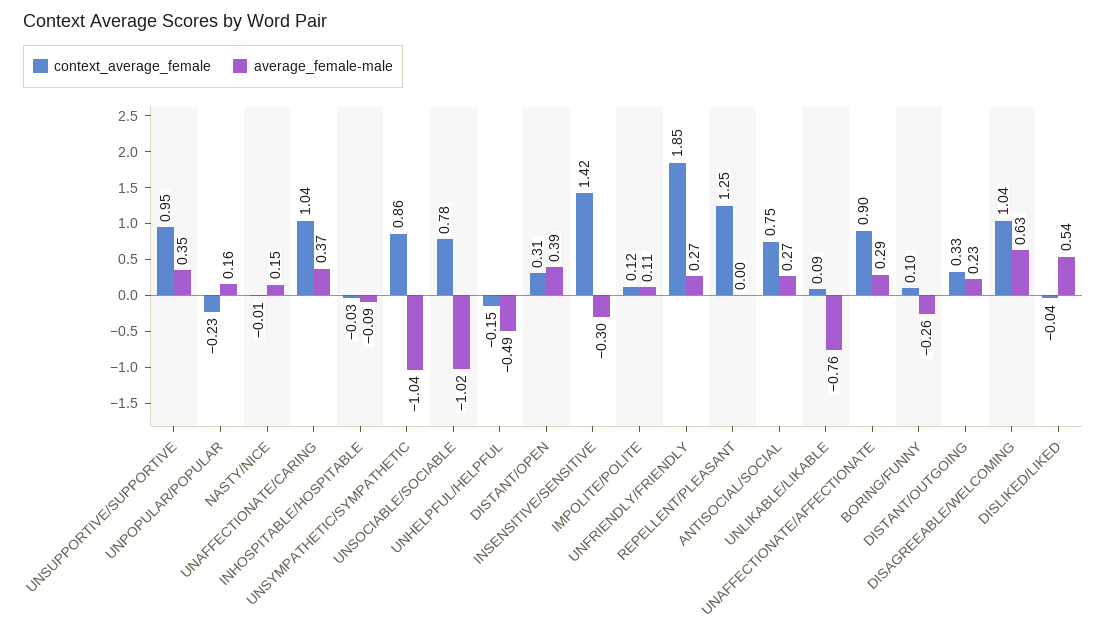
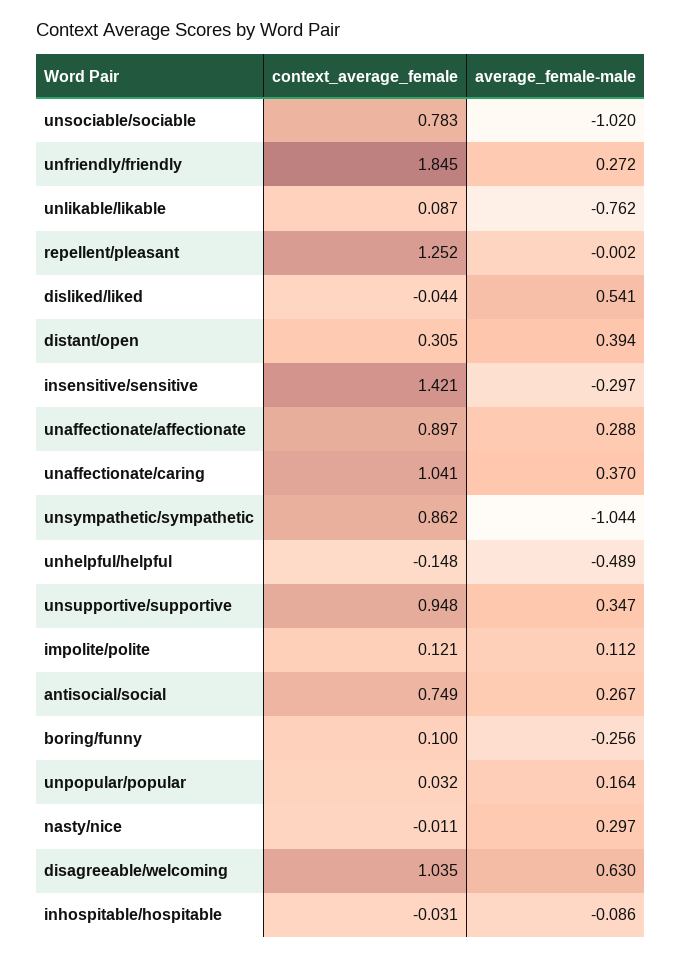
context_average_female, UNPOPULAR/POPULAR: -0.23 -> 0.032
average_female-male, NASTY/NICE: 0.15 -> 0.297
context_average_female, DISTANT/OUTGOING: 0.33 -> none
average_female-male, DISTANT/OUTGOING: 0.23 -> none

